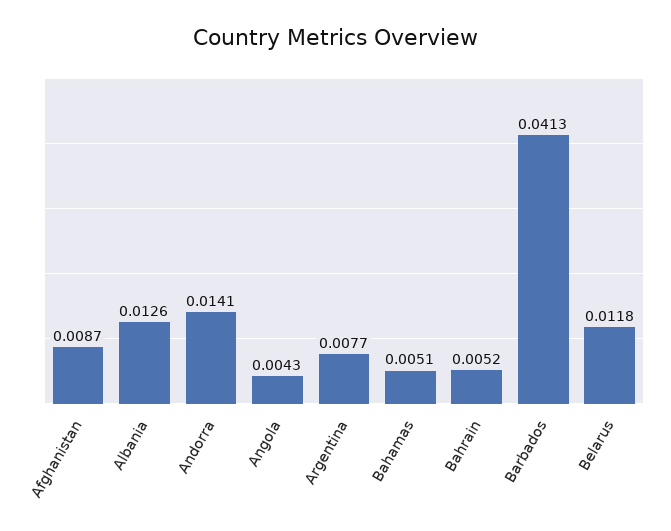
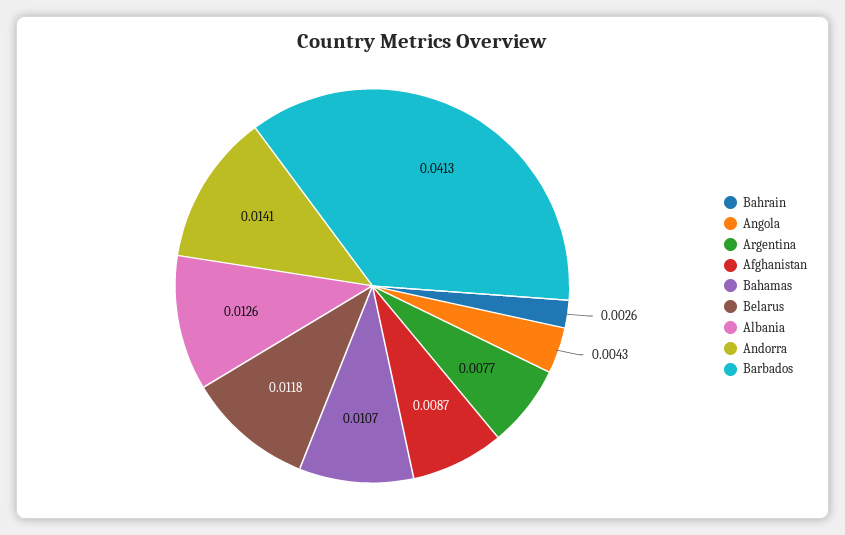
Bahamas: 0.0051 -> 0.0107
Bahrain: 0.0052 -> 0.0026

